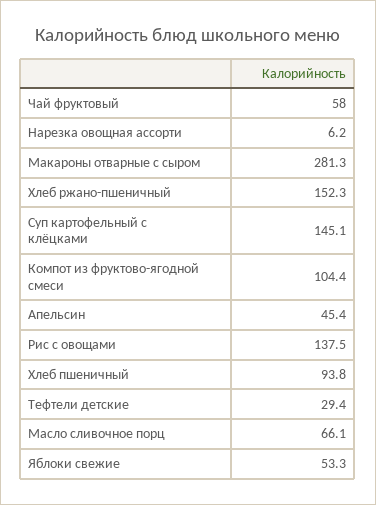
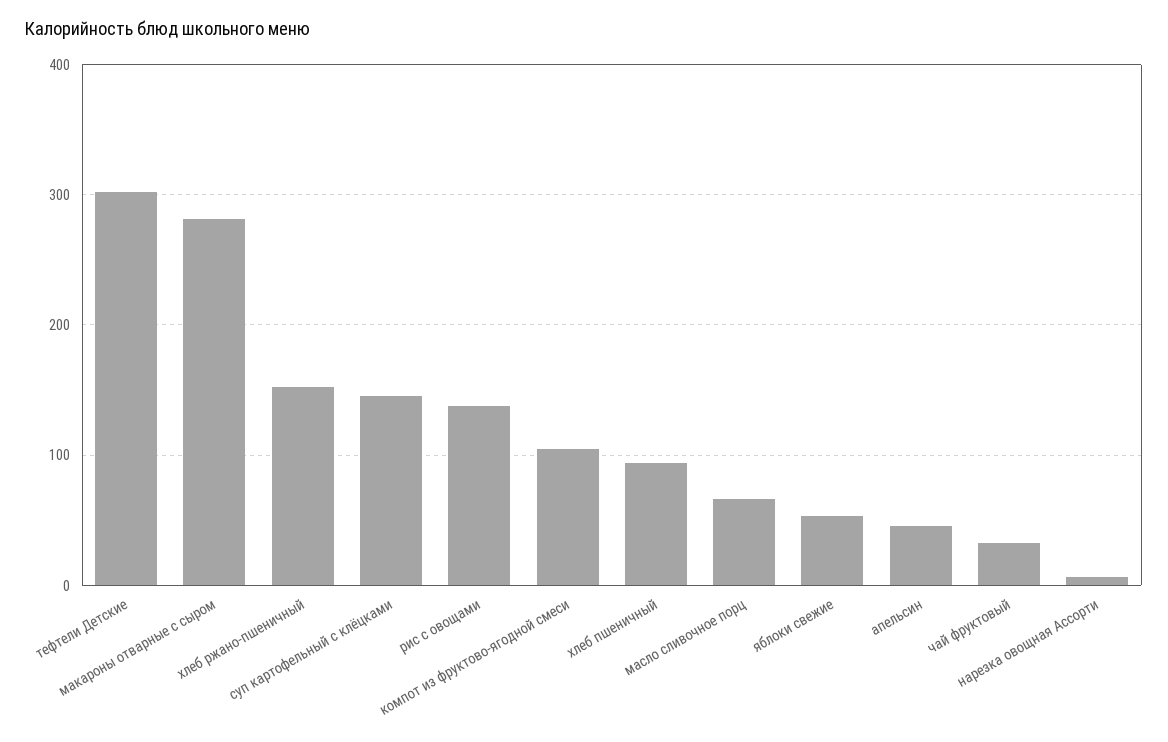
Чай фруктовый: 58 -> 30
Тефтели детские: 29.4 -> 300

